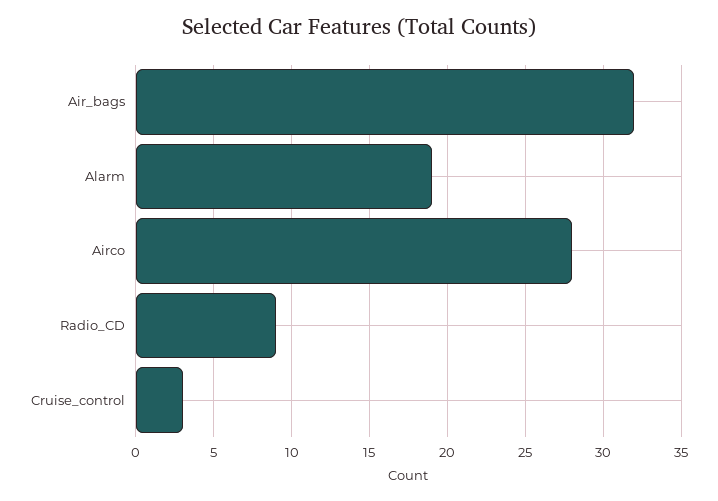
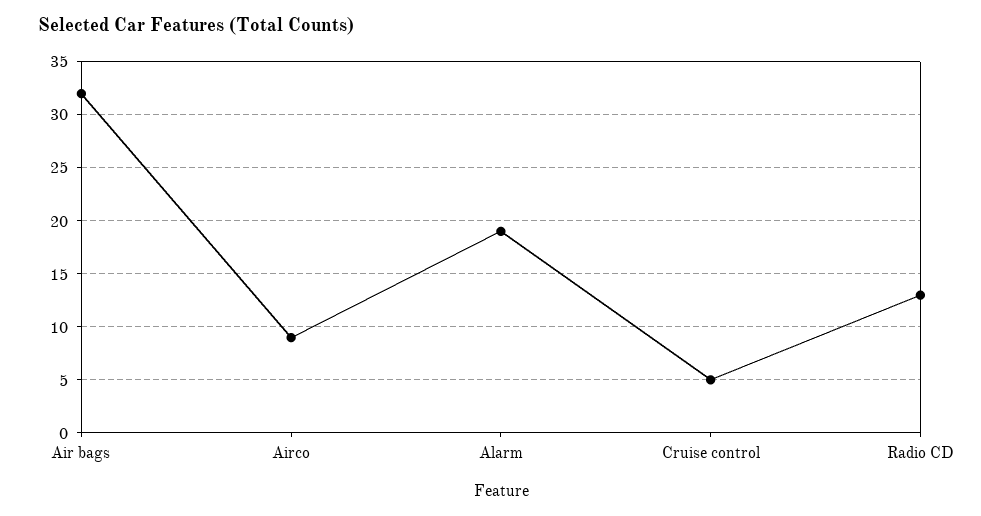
Airco: 28 -> 9
Radio_CD: 9 -> 13
Cruise_control: 3 -> 5

